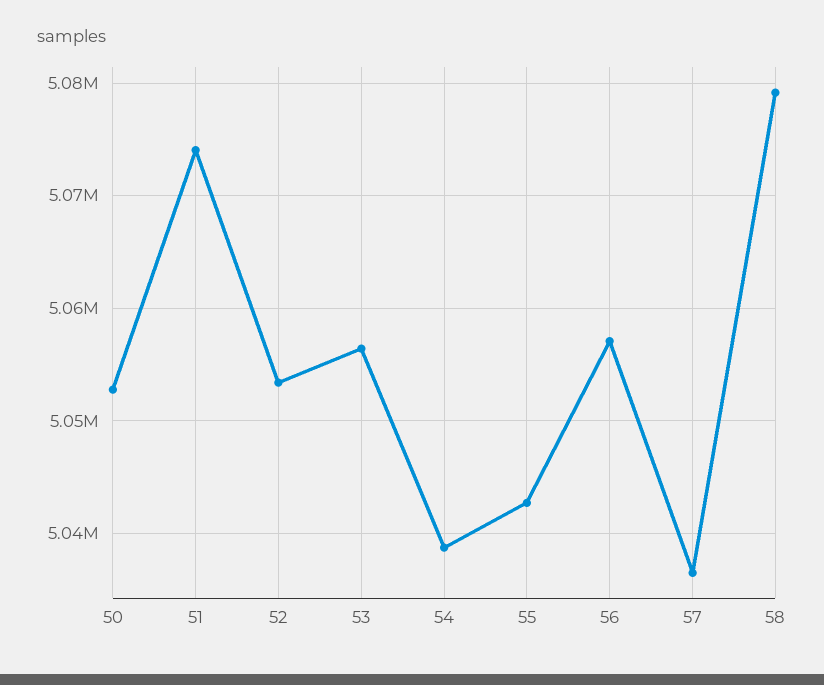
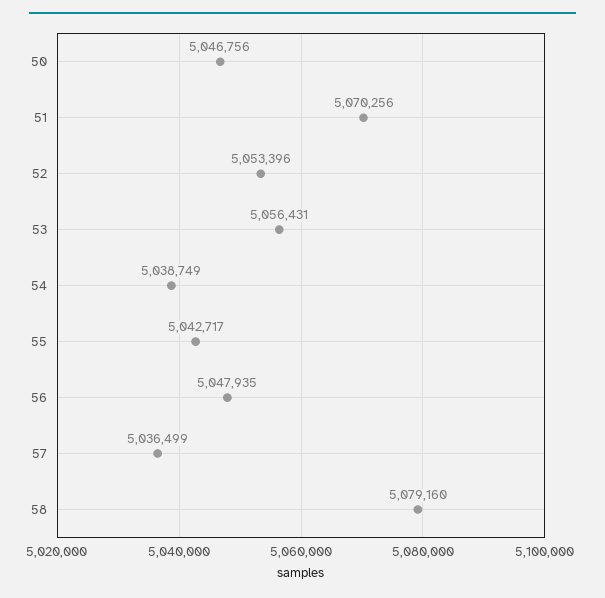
50: 5053000 -> 5046756
51: 5074000 -> 5070256
56: 5057000 -> 5047935

